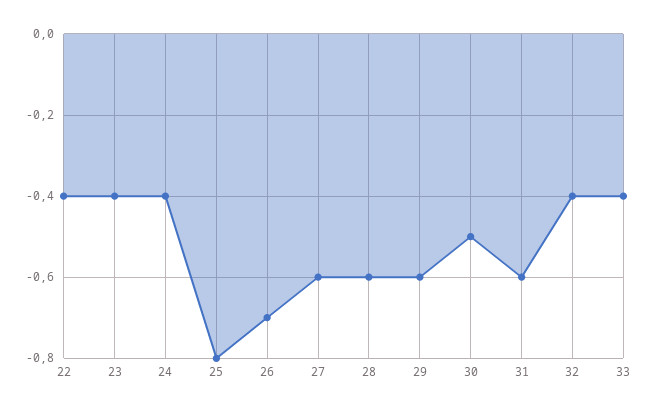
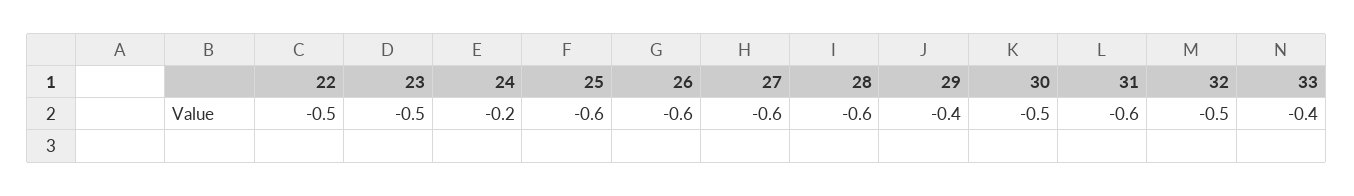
22: -0.4 -> -0.5
23: -0.4 -> -0.5
24: -0.4 -> -0.2
25: -0.8 -> -0.6
26: -0.7 -> -0.6
29: -0.6 -> -0.4
32: -0.4 -> -0.5

